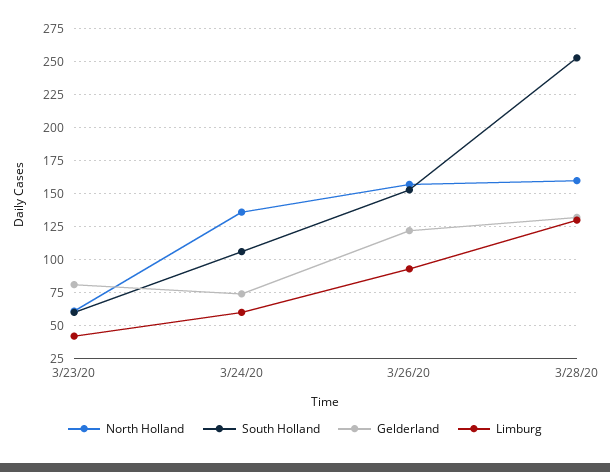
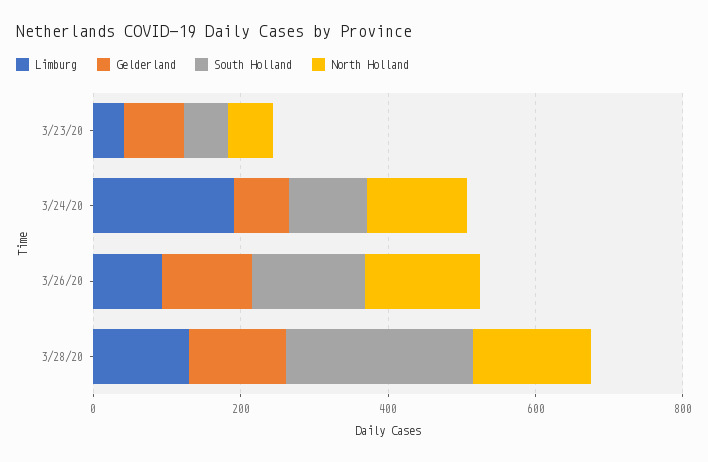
Limburg, 3/24/20: 60 -> 200

